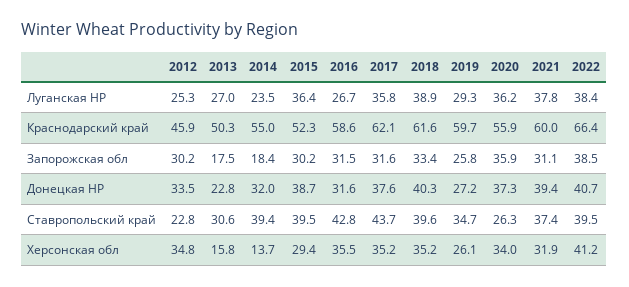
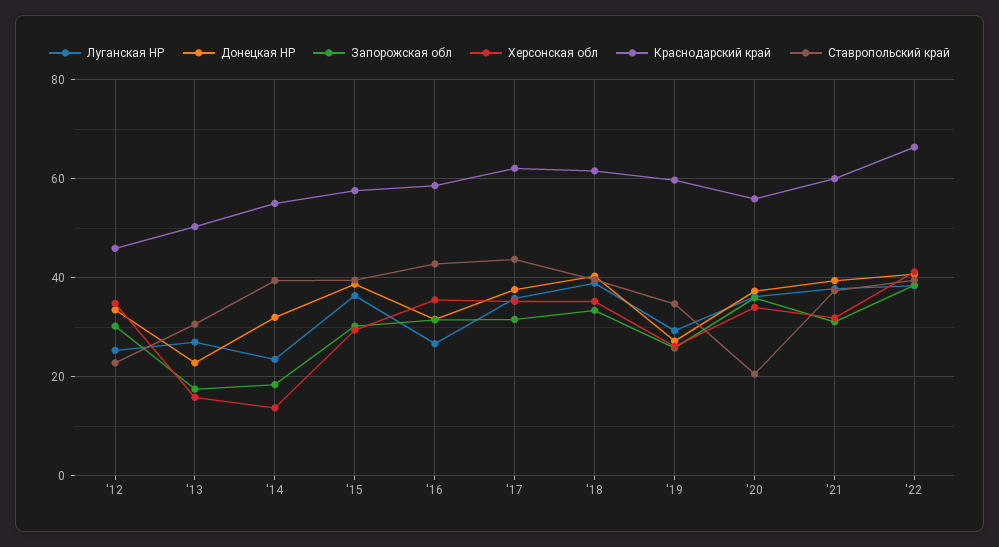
Краснодарский край, 2015: 52.3 -> 58
Ставропольский край, 2020: 26.3 -> 20

